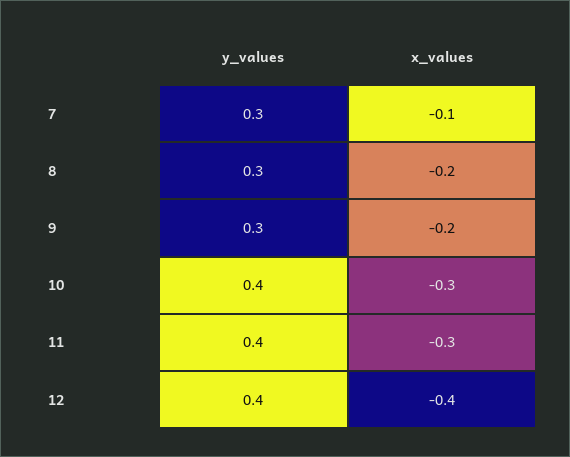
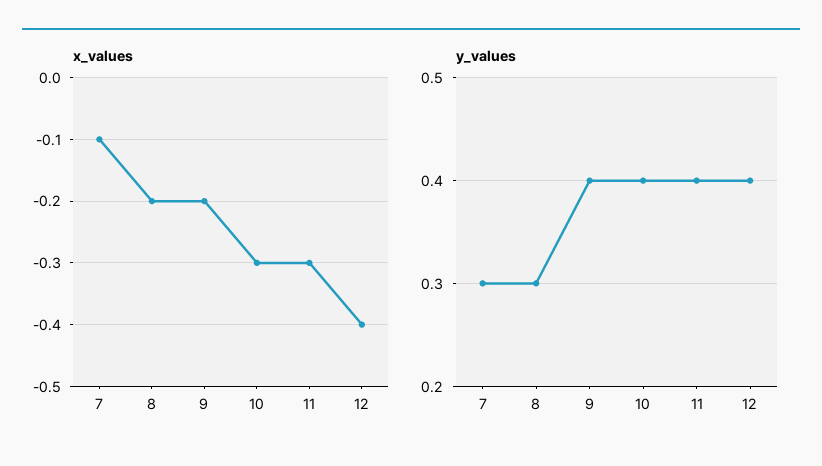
y_values, 9: 0.3 -> 0.4

